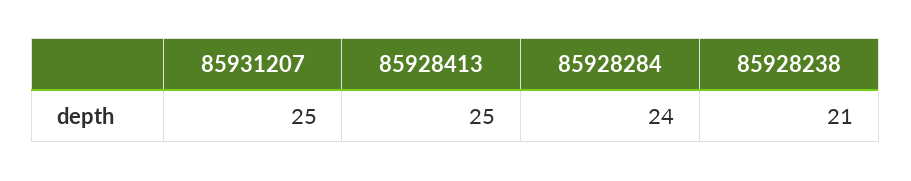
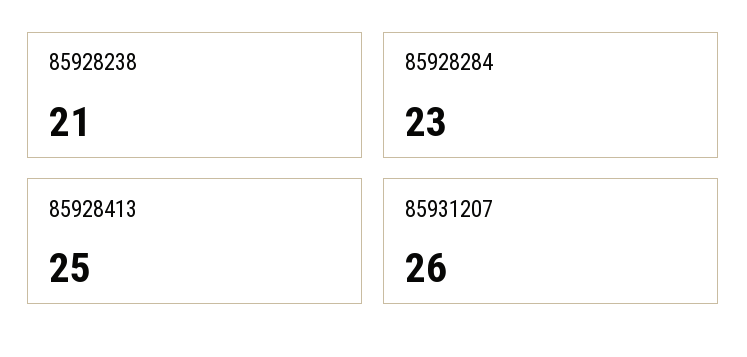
85931207: 25 -> 26
85928284: 24 -> 23

